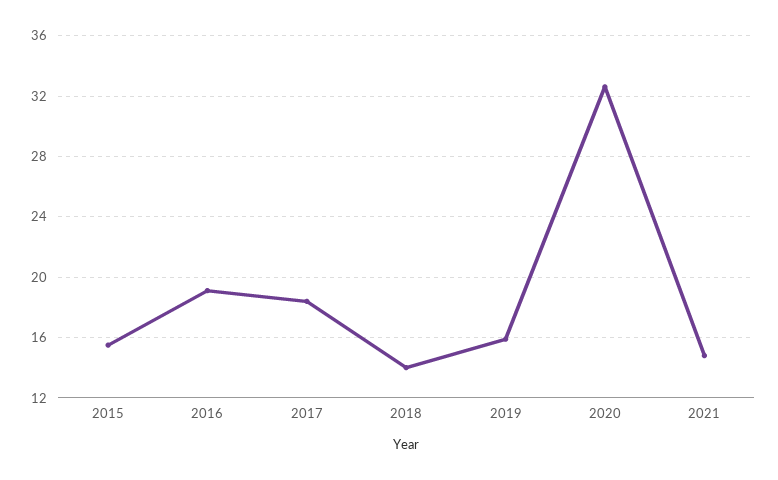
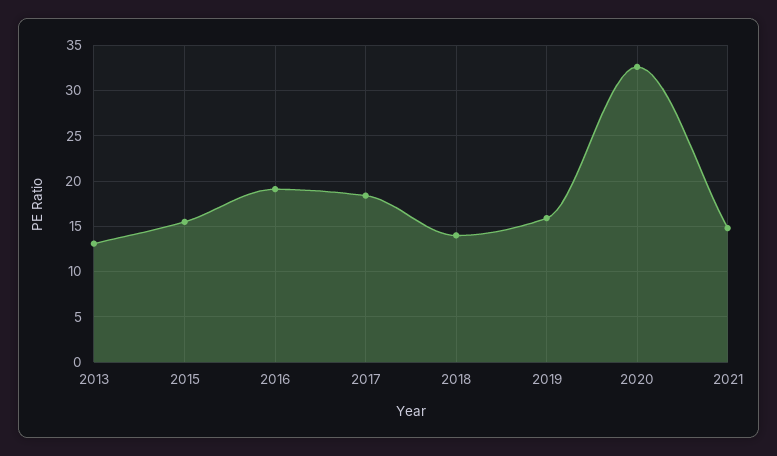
2013: none -> 13

